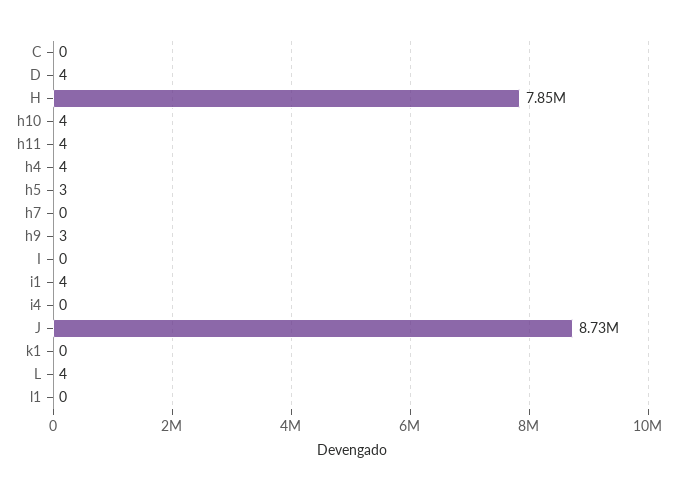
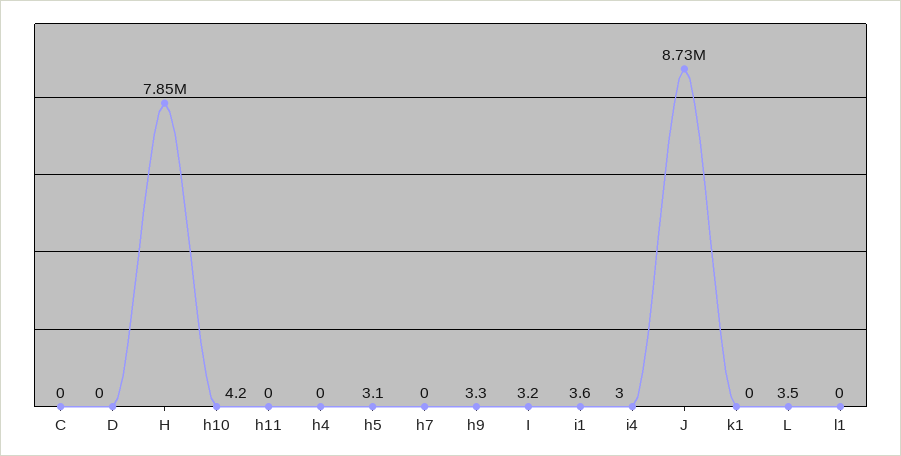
D: 4 -> 0
h11: 4 -> 0
h4: 4 -> 0
I: 0 -> 3.2
i4: 0 -> 3

